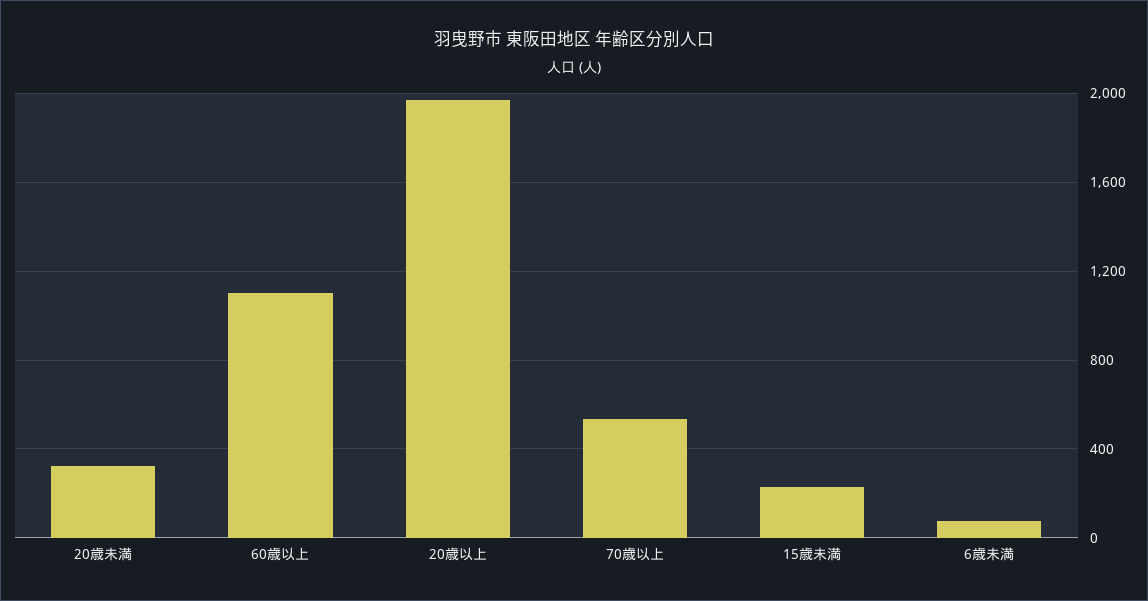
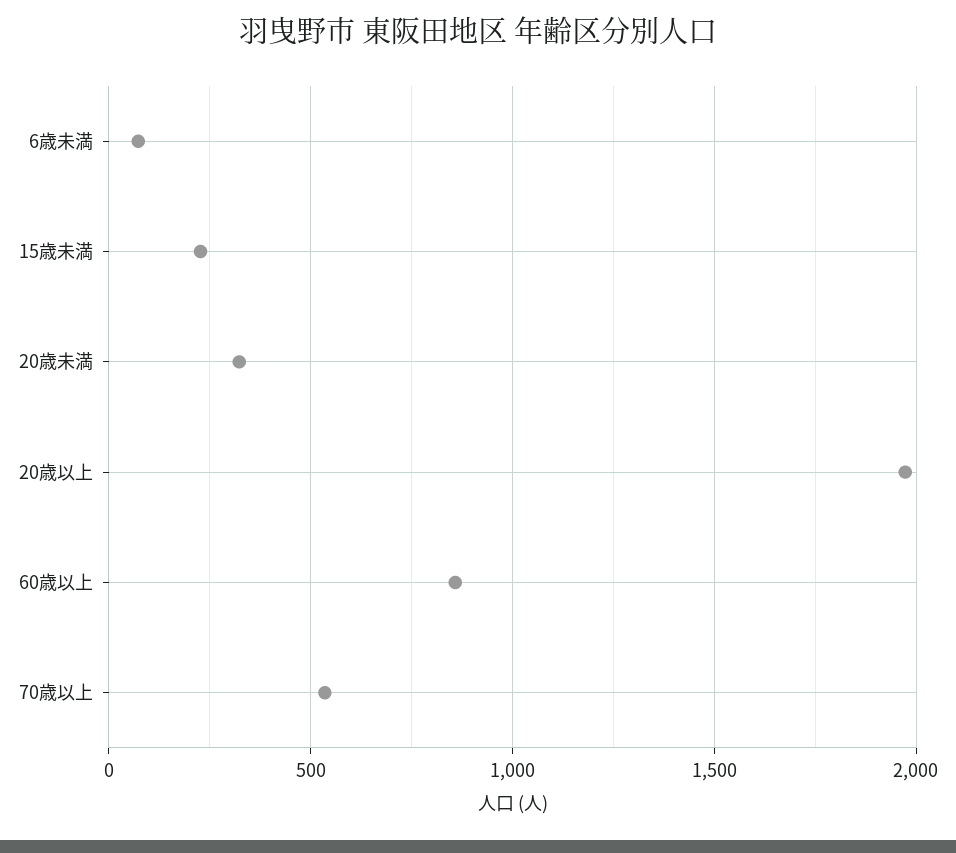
60歳以上: 1100 -> 850

